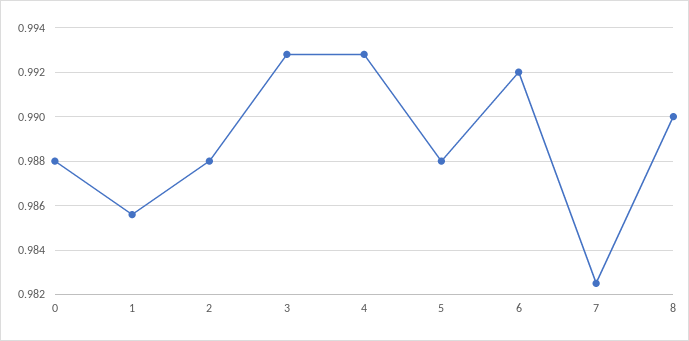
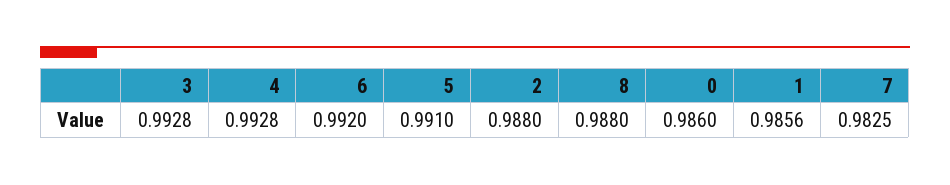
0: 0.988 -> 0.986
5: 0.988 -> 0.991
8: 0.99 -> 0.988

